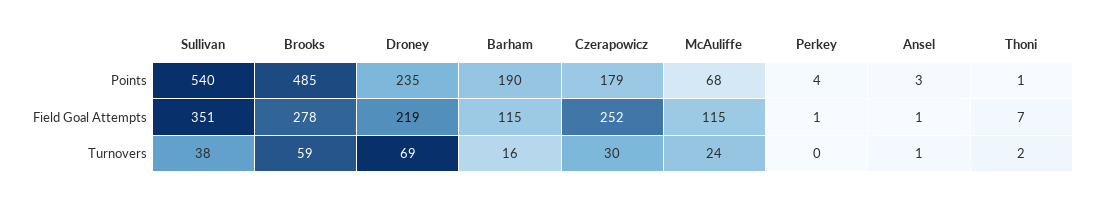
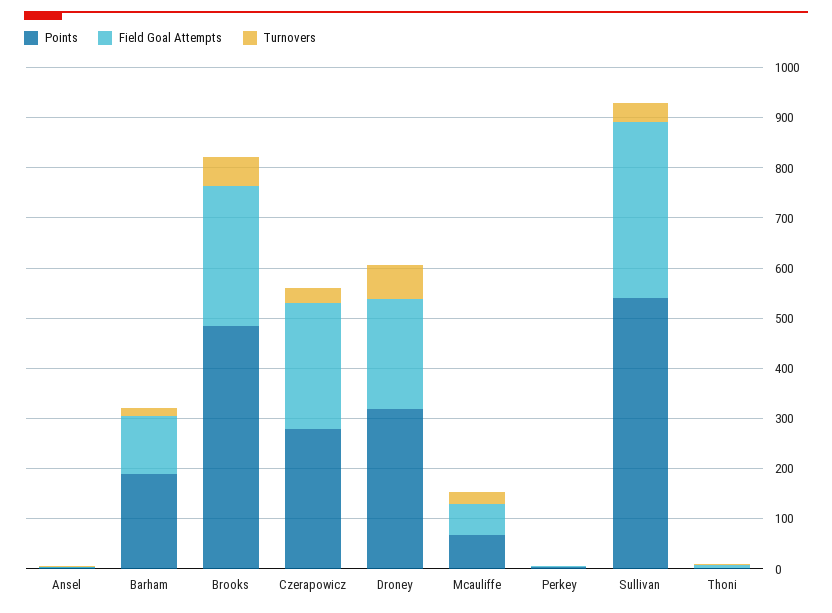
Points, Droney: 235 -> 320
Points, Czerapowicz: 179 -> 280
Field Goal Attempts, McAuliffe: 115 -> 60

